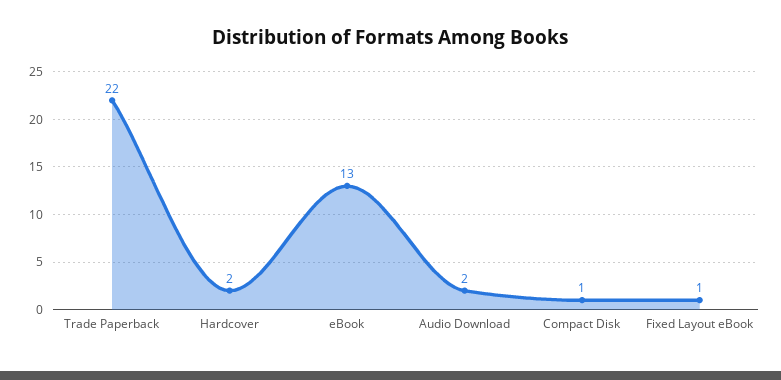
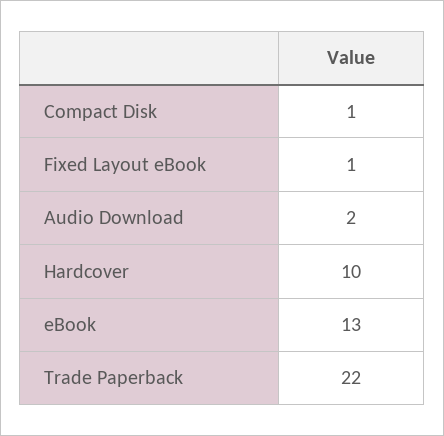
Hardcover: 2 -> 10

